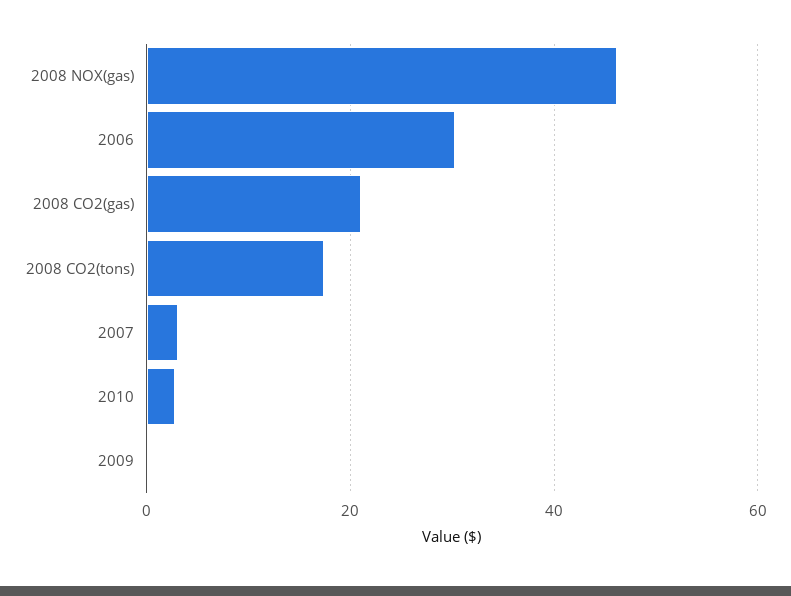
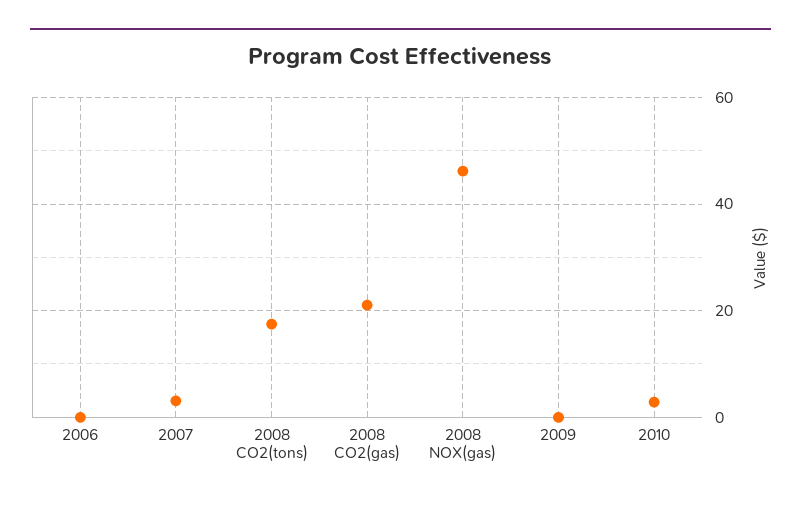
2006: 30 -> 0

